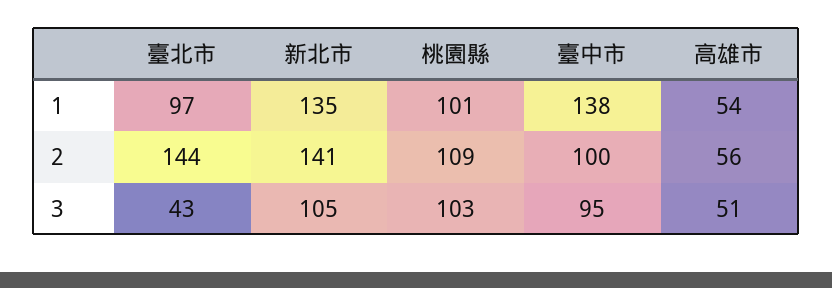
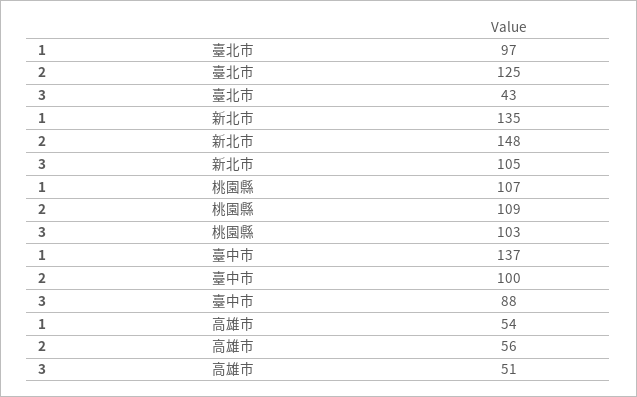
桃園縣, 1: 101 -> 107
臺中市, 1: 138 -> 137
臺北市, 2: 144 -> 125
新北市, 2: 141 -> 148
臺中市, 3: 95 -> 88

